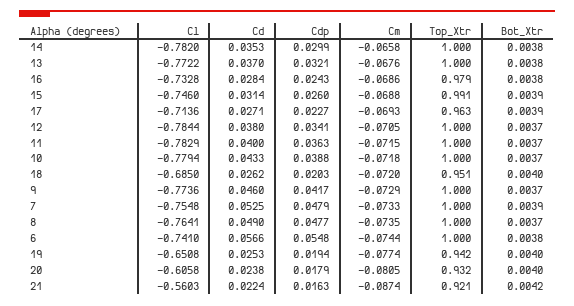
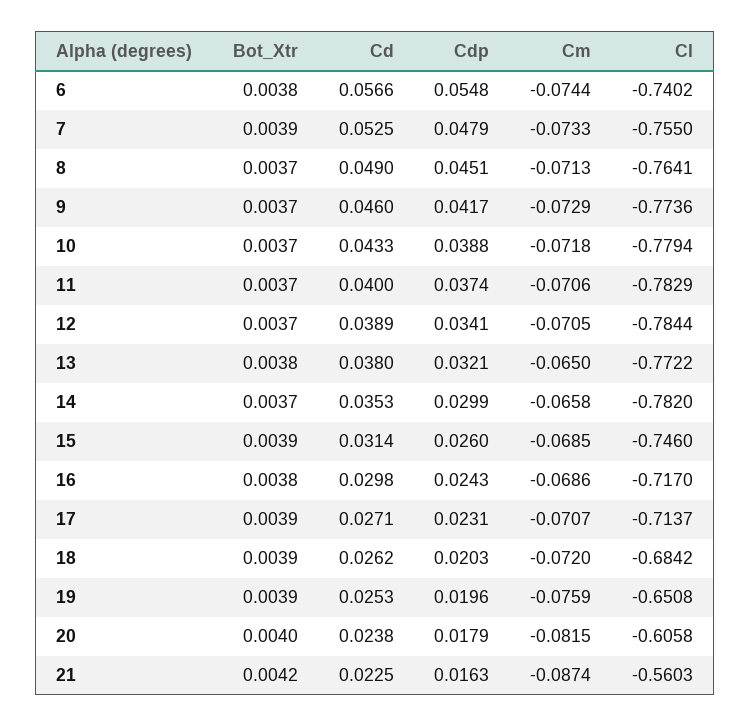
Top_Xtr, 14: 1 -> none
Bot_Xtr, 14: 0.0038 -> 0.0037
Cd, 13: 0.037 -> 0.038
Cm, 13: -0.0676 -> -0.065
Top_Xtr, 13: 1 -> none
Cl, 16: -0.7328 -> -0.717
Cd, 16: 0.0284 -> 0.0298
Top_Xtr, 16: 0.979 -> none
Cm, 15: -0.0688 -> -0.0685
Top_Xtr, 15: 0.991 -> none
Cl, 17: -0.7136 -> -0.7137
Cdp, 17: 0.0227 -> 0.0231
Cm, 17: -0.0693 -> -0.0707
Top_Xtr, 17: 0.963 -> none
Cd, 12: 0.038 -> 0.0389
Top_Xtr, 12: 1 -> none
Cdp, 11: 0.0363 -> 0.0374
Cm, 11: -0.0715 -> -0.0706
Top_Xtr, 11: 1 -> none
Top_Xtr, 10: 1 -> none
Cl, 18: -0.685 -> -0.6842
Top_Xtr, 18: 0.951 -> none
Bot_Xtr, 18: 0.004 -> 0.0039
Top_Xtr, 9: 1 -> none
Cl, 7: -0.7548 -> -0.755
Top_Xtr, 7: 1 -> none
Cdp, 8: 0.0477 -> 0.0451
Cm, 8: -0.0735 -> -0.0713
Top_Xtr, 8: 1 -> none
Cl, 6: -0.741 -> -0.7402
Top_Xtr, 6: 1 -> none
Cdp, 19: 0.0194 -> 0.0196
Cm, 19: -0.0774 -> -0.0759
Top_Xtr, 19: 0.942 -> none
Bot_Xtr, 19: 0.004 -> 0.0039
Cm, 20: -0.0805 -> -0.0815
Top_Xtr, 20: 0.932 -> none
Cd, 21: 0.0224 -> 0.0225
Top_Xtr, 21: 0.921 -> none

